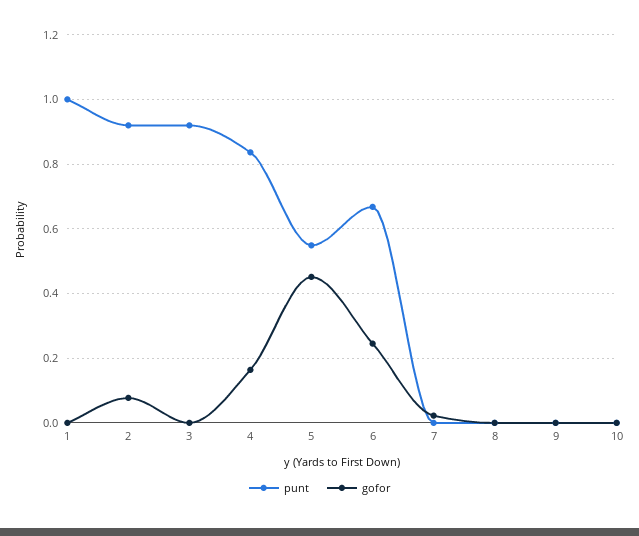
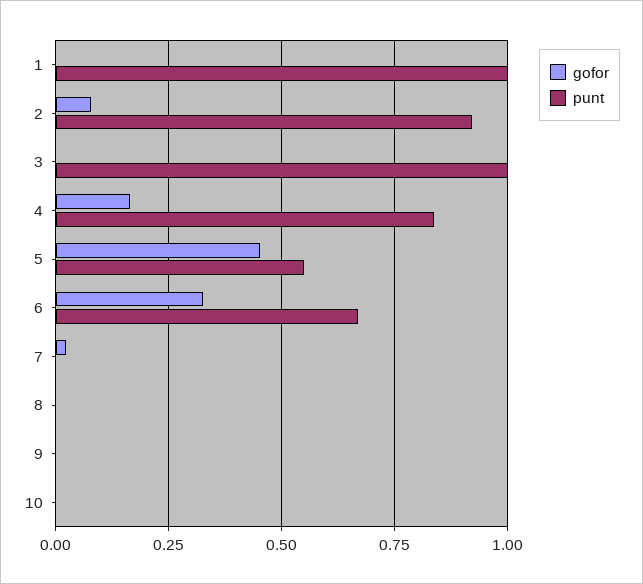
punt, 3: 0.92 -> 1
gofor, 6: 0.24 -> 0.325

